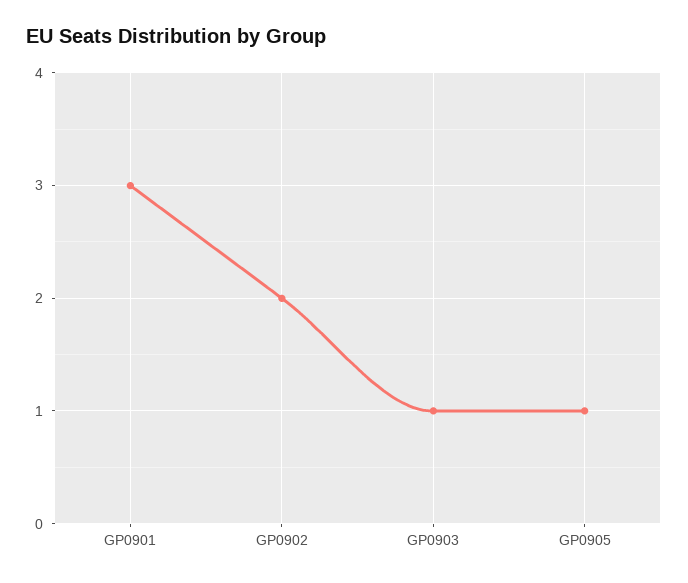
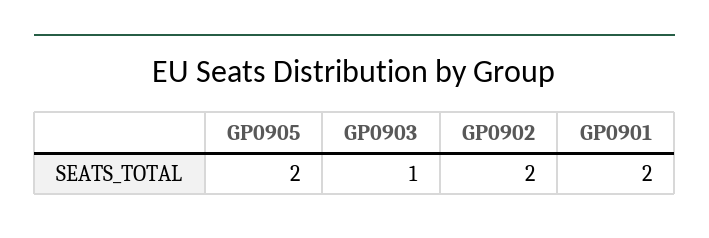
GP0901: 3 -> 2
GP0905: 1 -> 2

